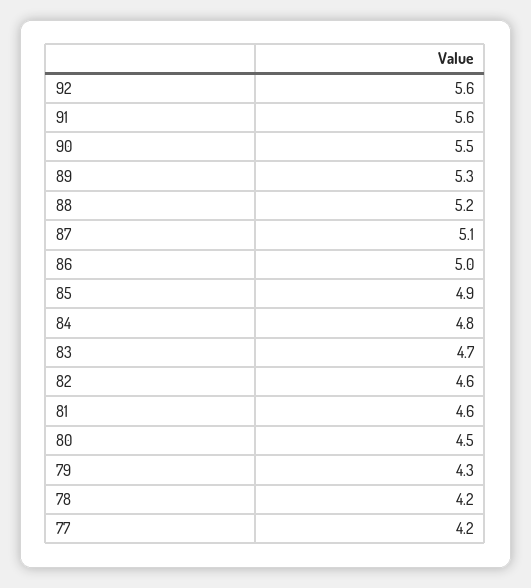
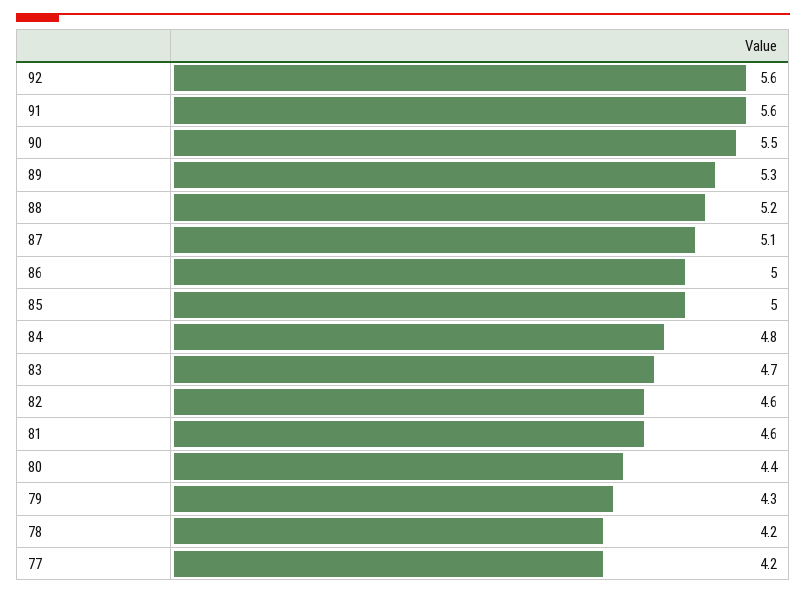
85: 4.9 -> 5
80: 4.5 -> 4.4

